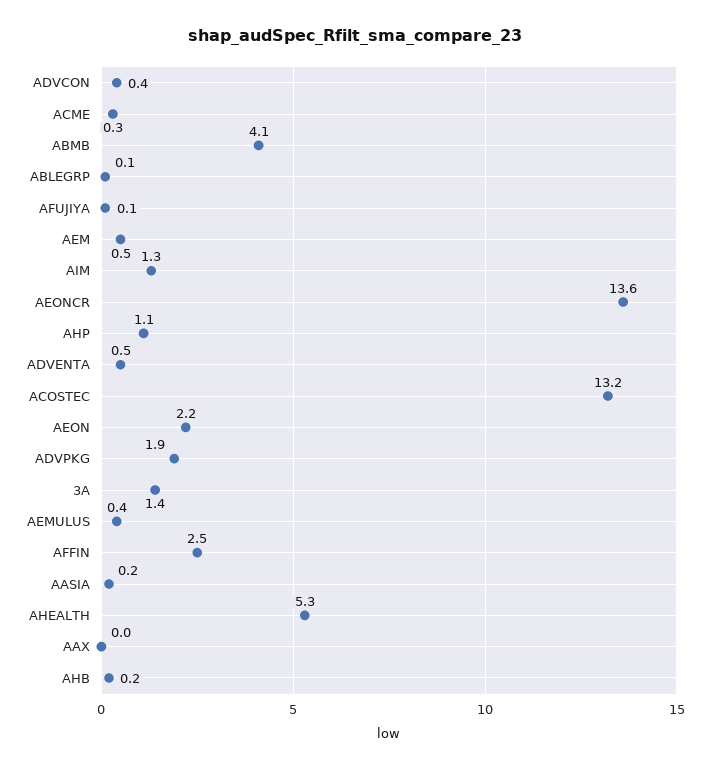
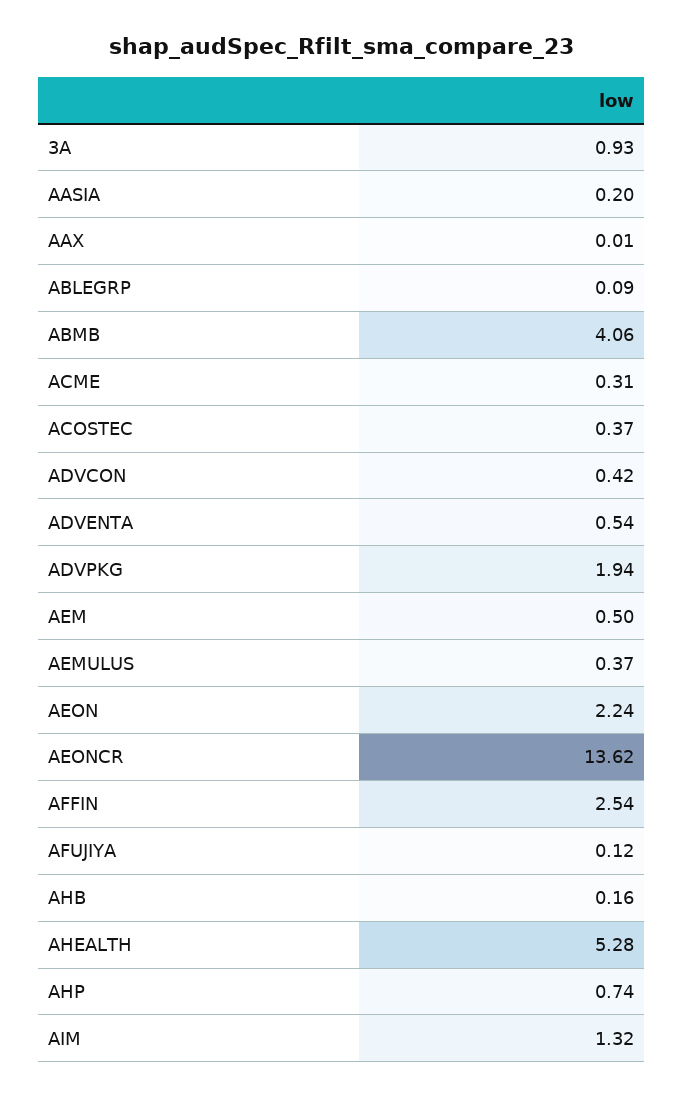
AHP: 1.1 -> 0.74
ACOSTEC: 13.2 -> 0.37
3A: 1.4 -> 0.93

